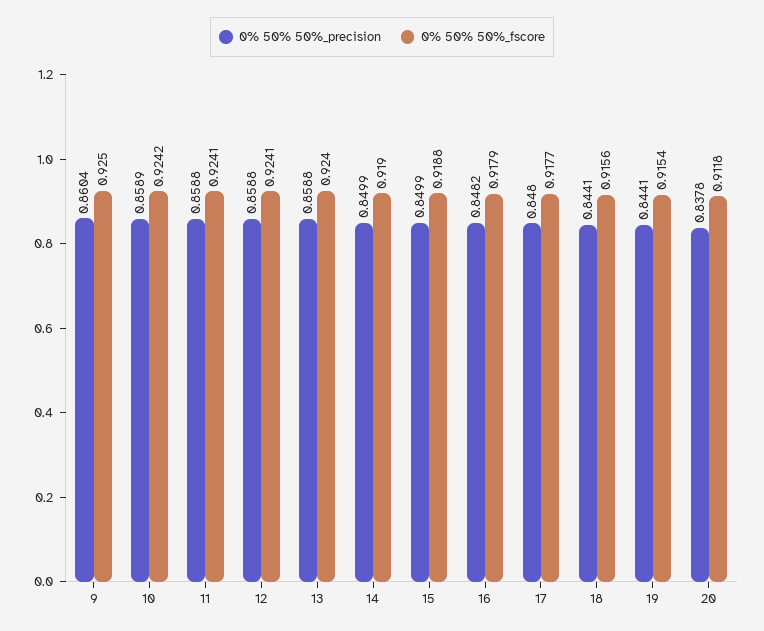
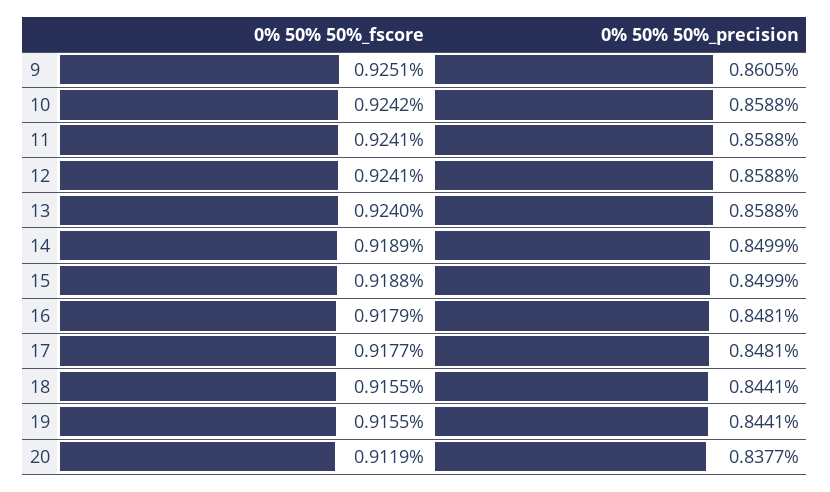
0% 50% 50%_precision, 9: 0.8604 -> 0.8605
0% 50% 50%_fscore, 9: 0.925 -> 0.9251
0% 50% 50%_precision, 10: 0.8589 -> 0.8588
0% 50% 50%_fscore, 14: 0.919 -> 0.9189
0% 50% 50%_precision, 16: 0.8482 -> 0.8481
0% 50% 50%_precision, 17: 0.848 -> 0.8481
0% 50% 50%_fscore, 18: 0.9156 -> 0.9155
0% 50% 50%_fscore, 19: 0.9154 -> 0.9155
0% 50% 50%_precision, 20: 0.8378 -> 0.8377
0% 50% 50%_fscore, 20: 0.9118 -> 0.9119

